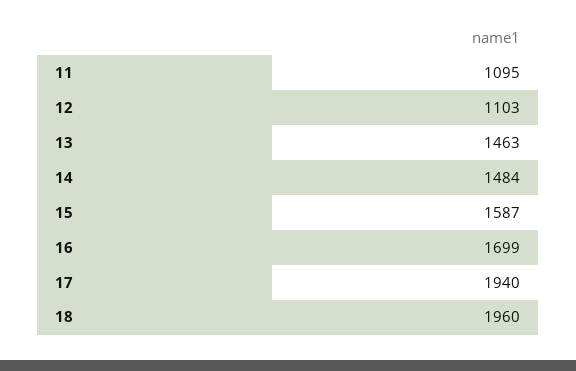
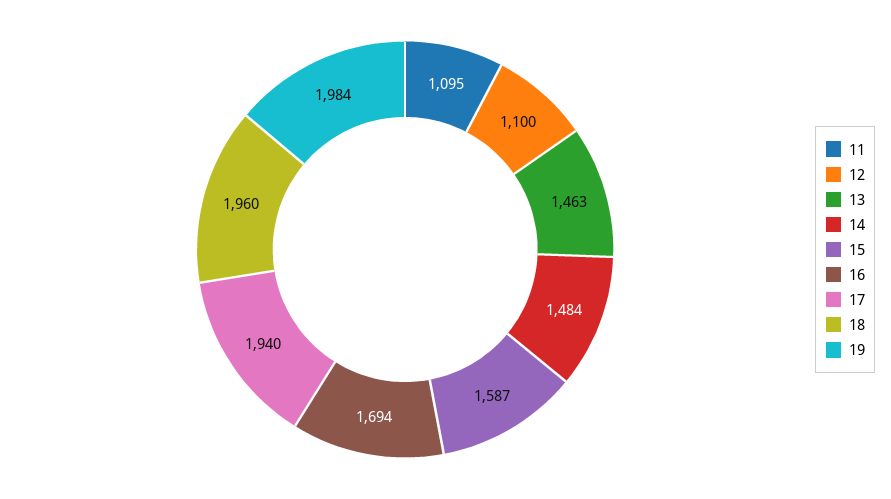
12: 1103 -> 1100
16: 1699 -> 1694
19: none -> 1984

